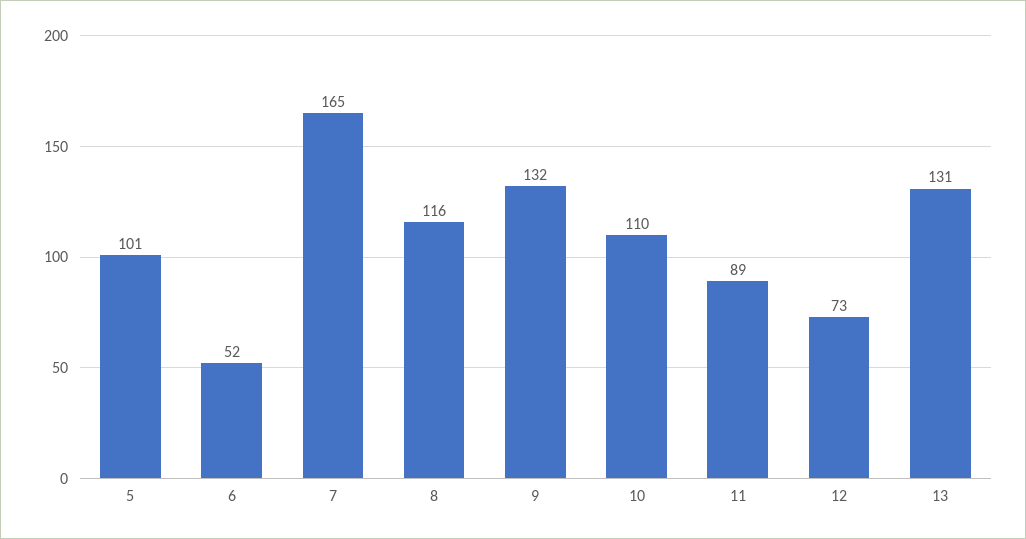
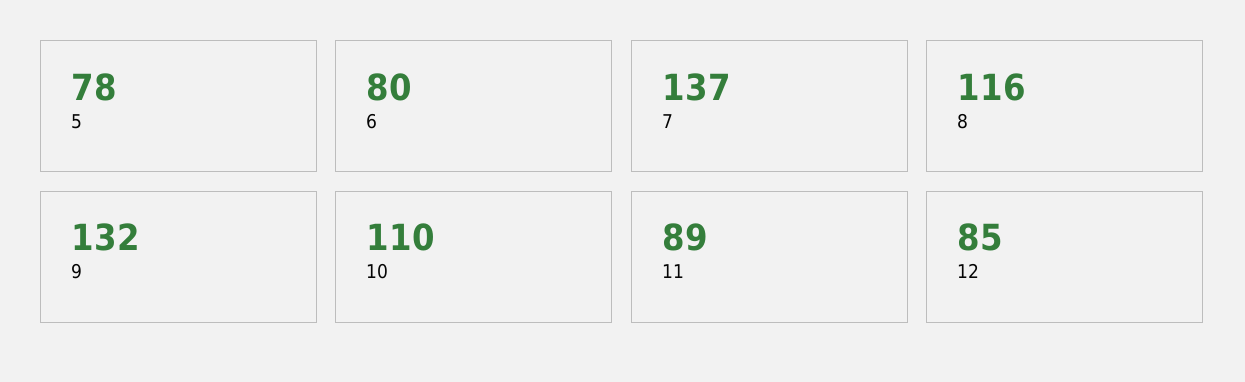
5: 101 -> 78
6: 52 -> 80
7: 165 -> 137
12: 73 -> 85
13: 131 -> none

